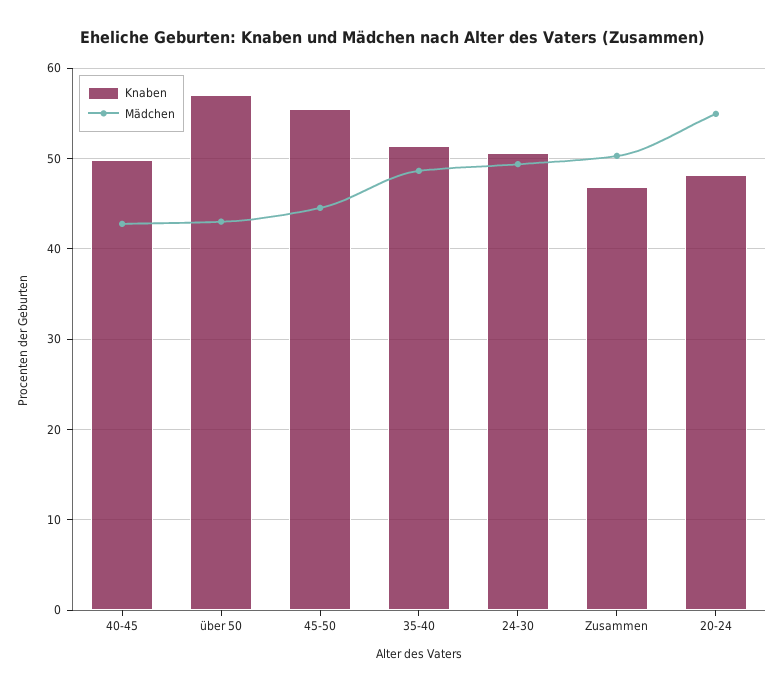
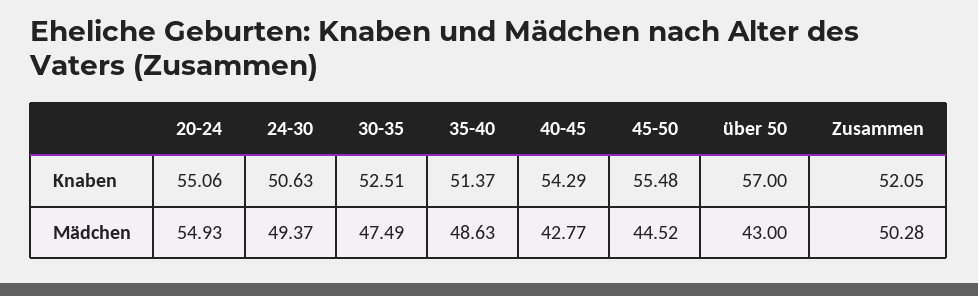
Knaben, 40-45: 50 -> 54.29
Knaben, Zusammen: 47 -> 52.05
Knaben, 20-24: 48 -> 55.06
Knaben, 30-35: none -> 52.51
Mädchen, 30-35: none -> 47.49

